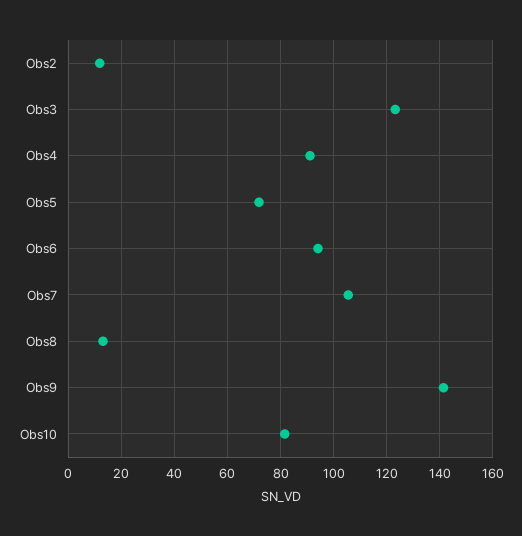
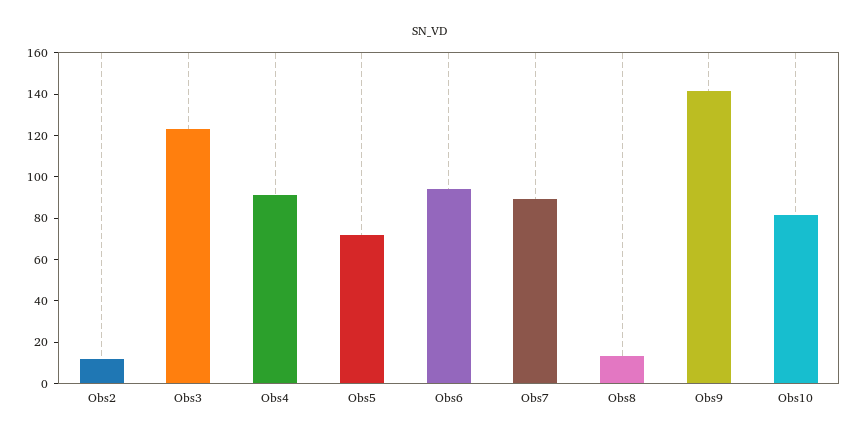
Obs7: 105 -> 90

